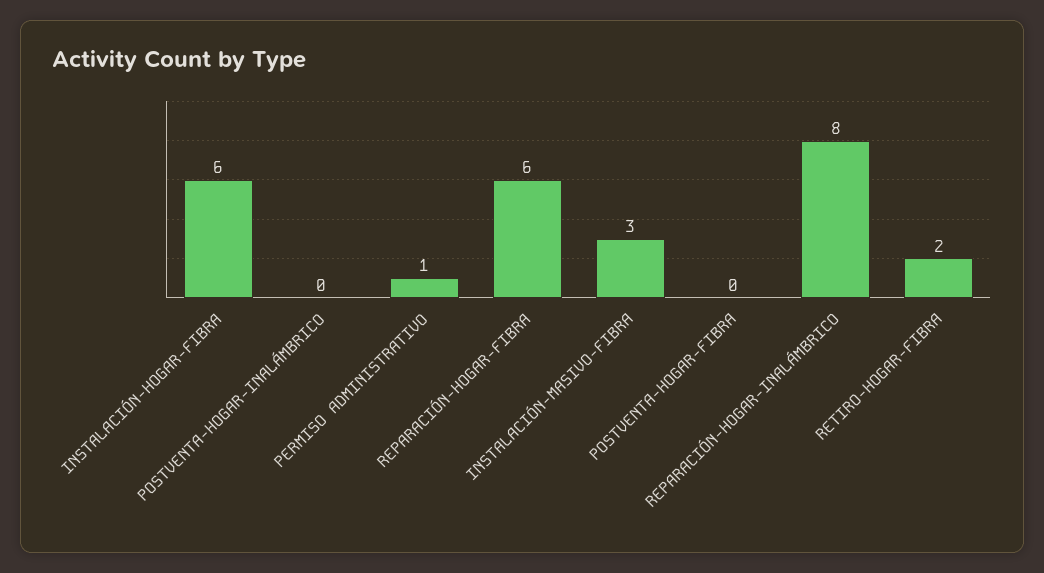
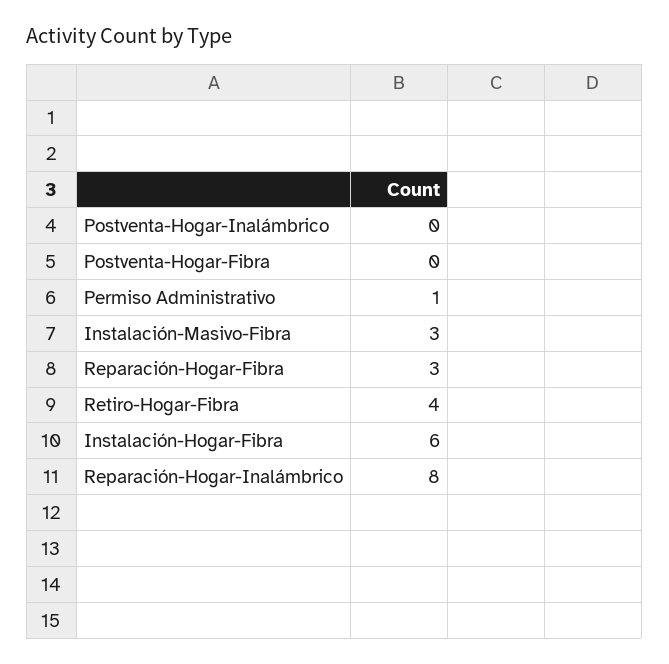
REPARACIÓN-HOGAR-FIBRA: 6 -> 3
RETIRO-HOGAR-FIBRA: 2 -> 4

